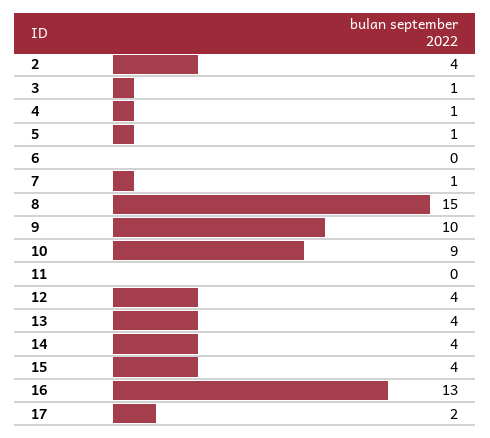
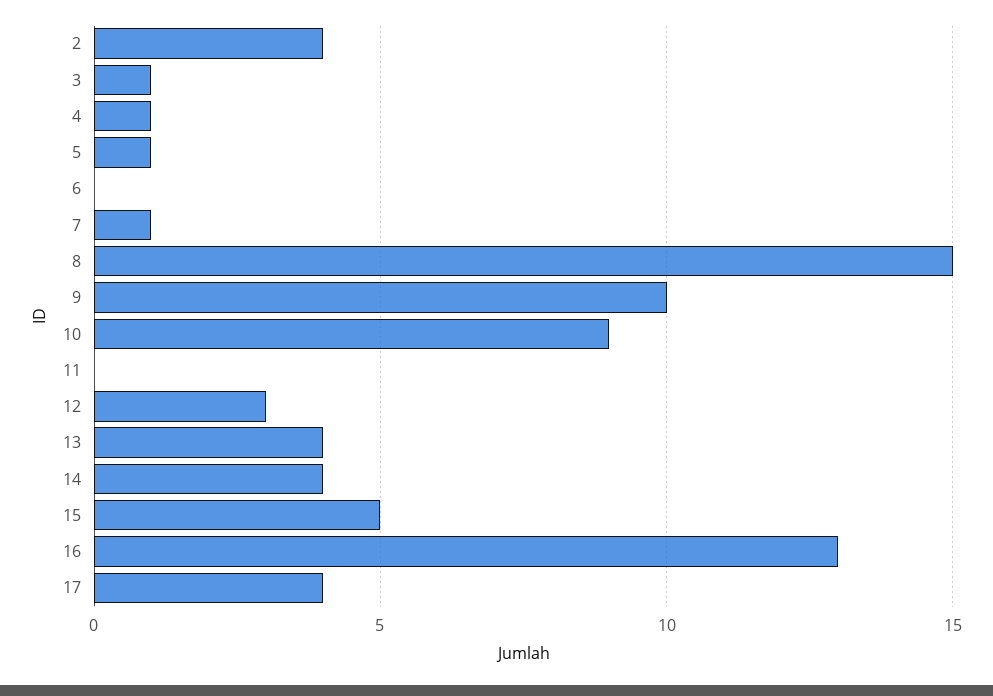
12: 4 -> 3
15: 4 -> 5
17: 2 -> 4

